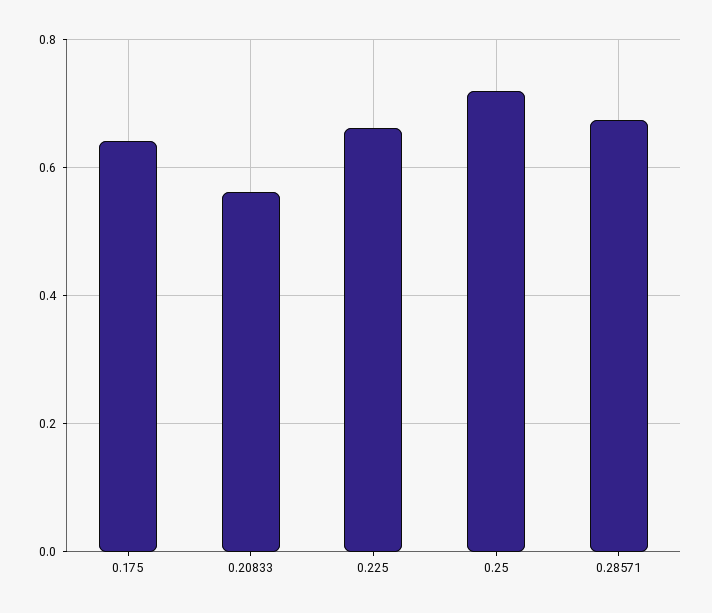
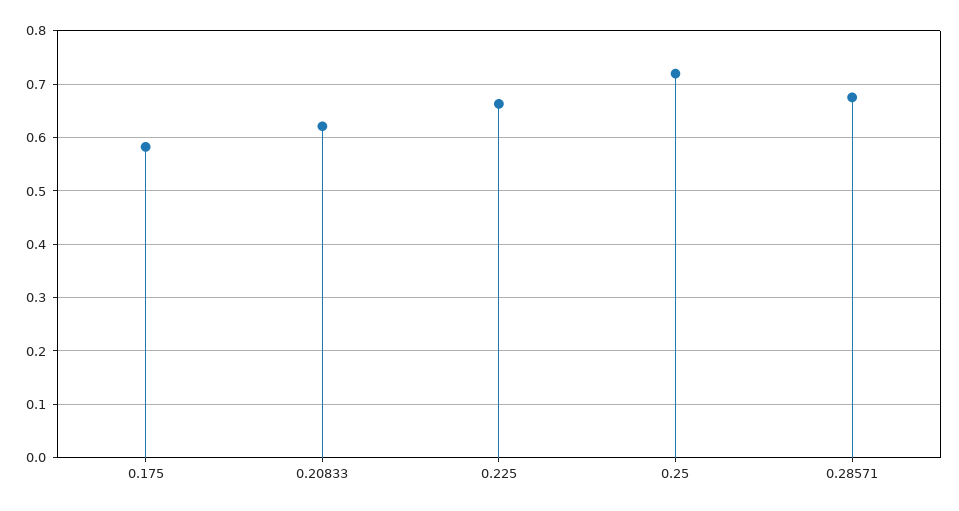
0.175: 0.64 -> 0.58
0.20833: 0.56 -> 0.62

